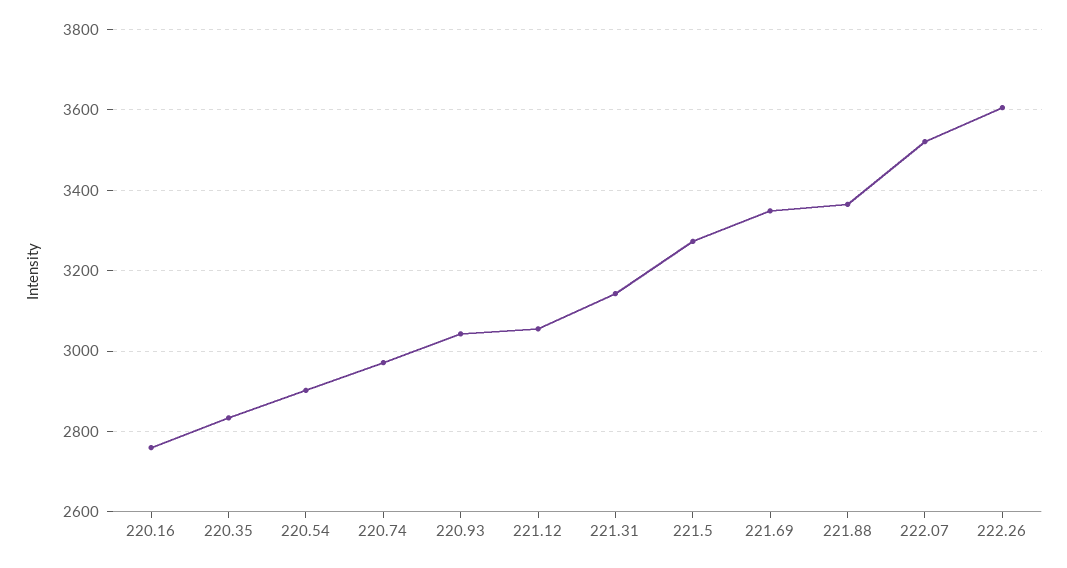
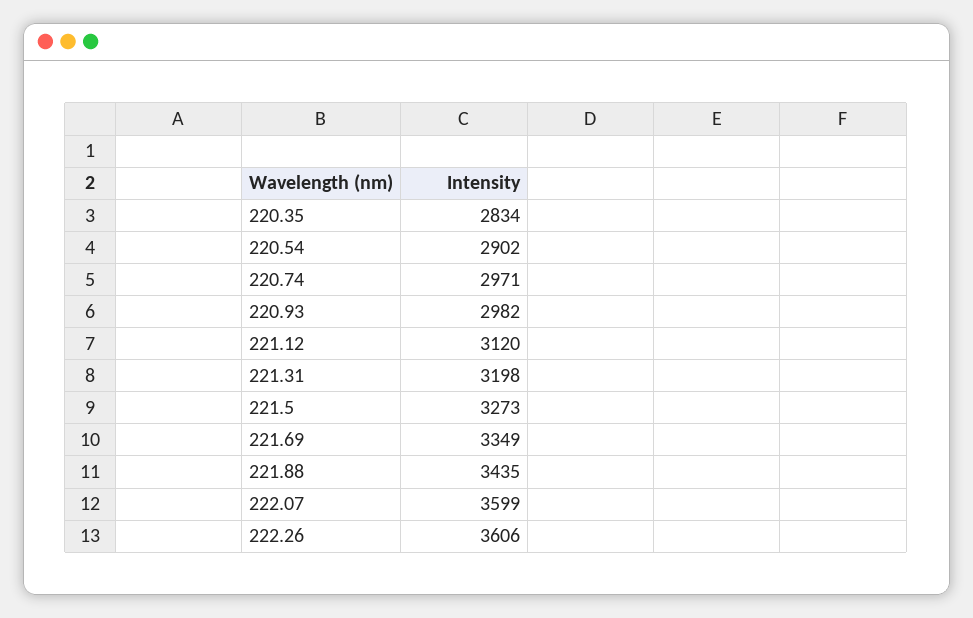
220.16: 2760 -> none
220.93: 3040 -> 2982
221.12: 3060 -> 3120
221.31: 3140 -> 3198
221.88: 3360 -> 3435
222.07: 3520 -> 3599

